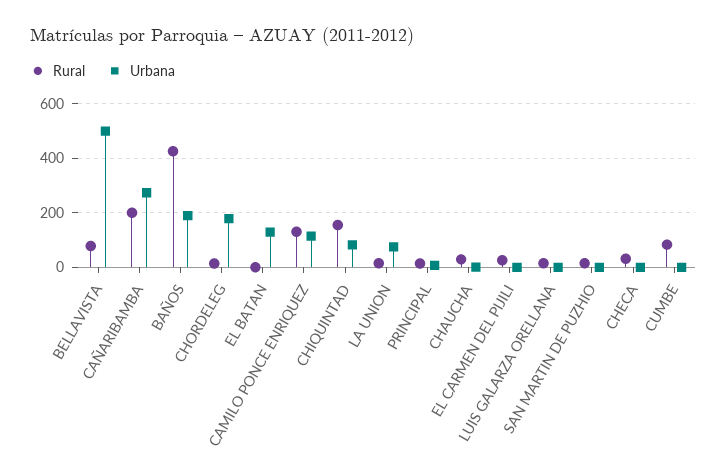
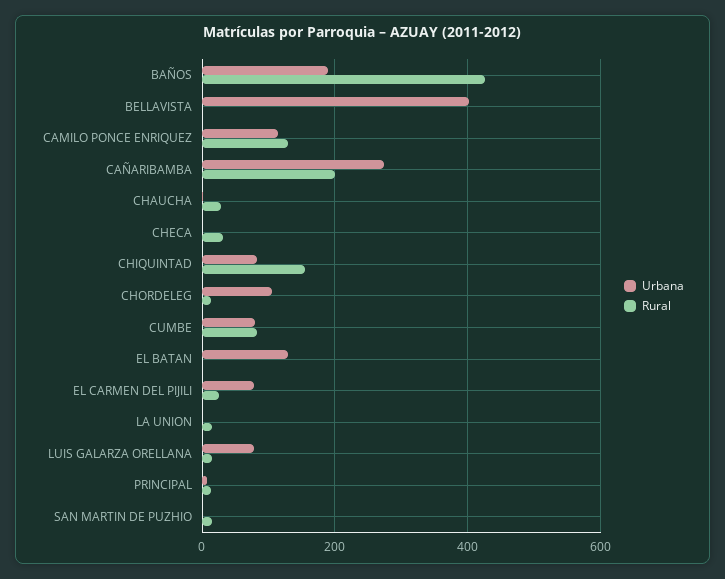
Rural, BELLAVISTA: 75 -> 0
Urbana, BELLAVISTA: 500 -> 400
Urbana, CHORDELEG: 175 -> 100
Urbana, LA UNION: 75 -> 0
Urbana, EL CARMEN DEL PIJILI: 0 -> 80
Urbana, LUIS GALARZA ORELLANA: 0 -> 80
Urbana, CUMBE: 0 -> 80

